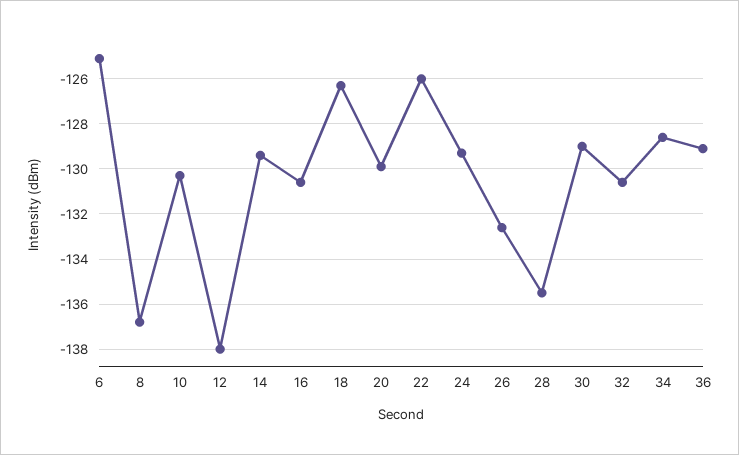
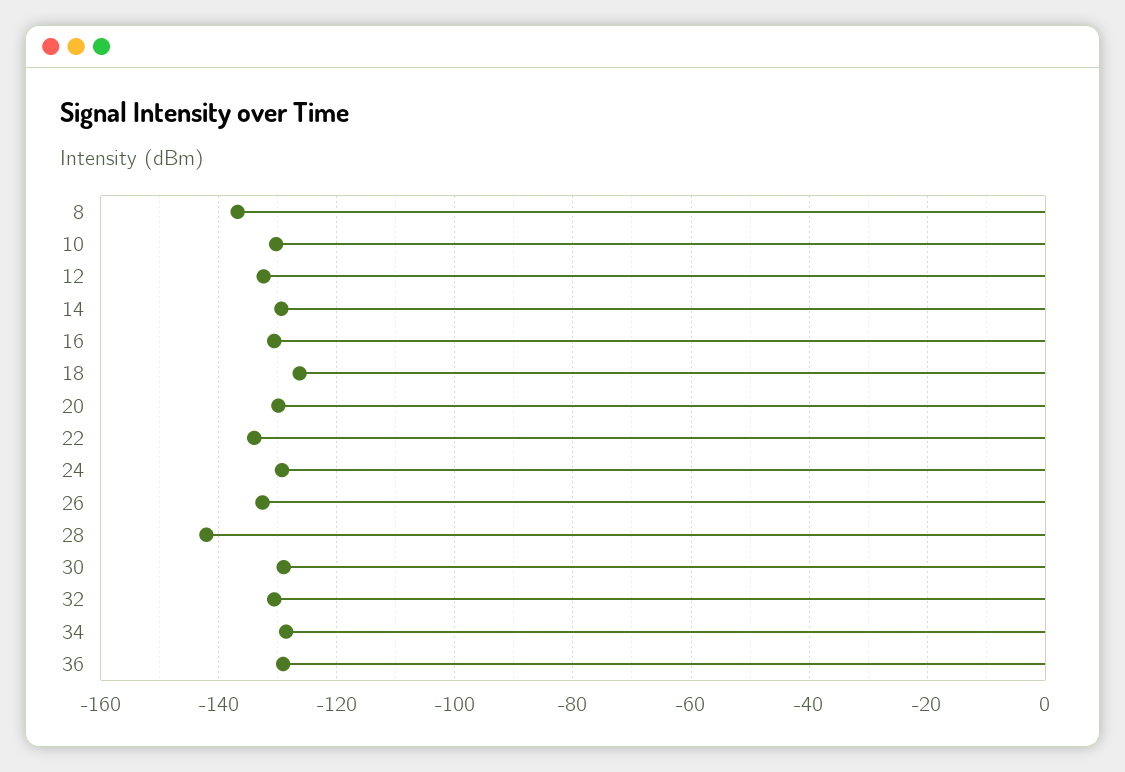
6: -125 -> none
12: -138 -> -132
22: -126 -> -134
28: -135.5 -> -142

